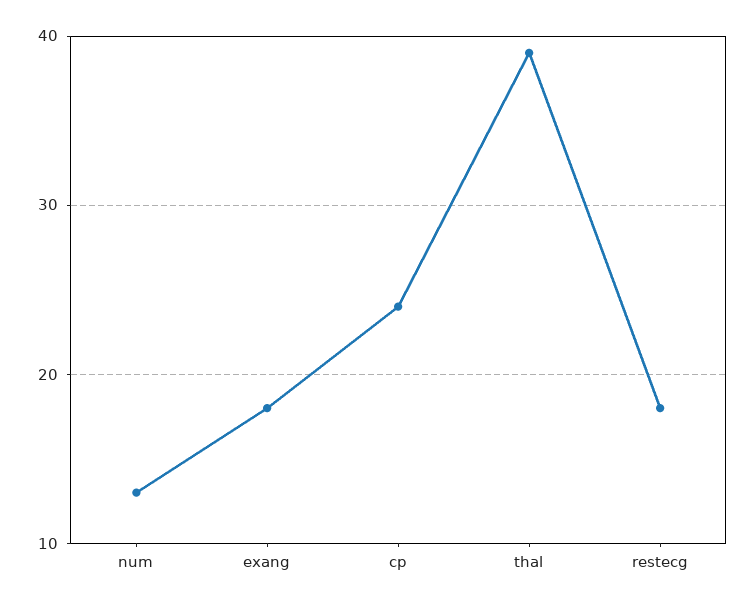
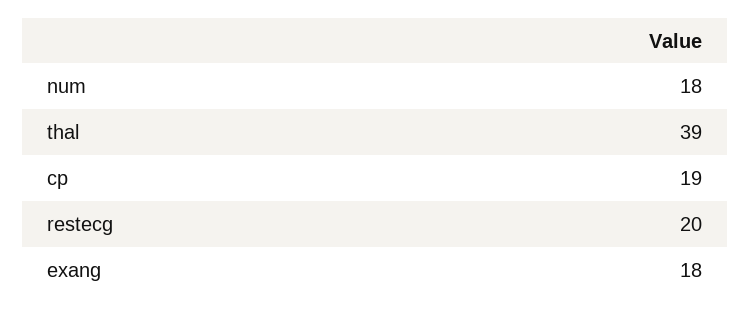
num: 13 -> 18
cp: 24 -> 19
restecg: 18 -> 20

